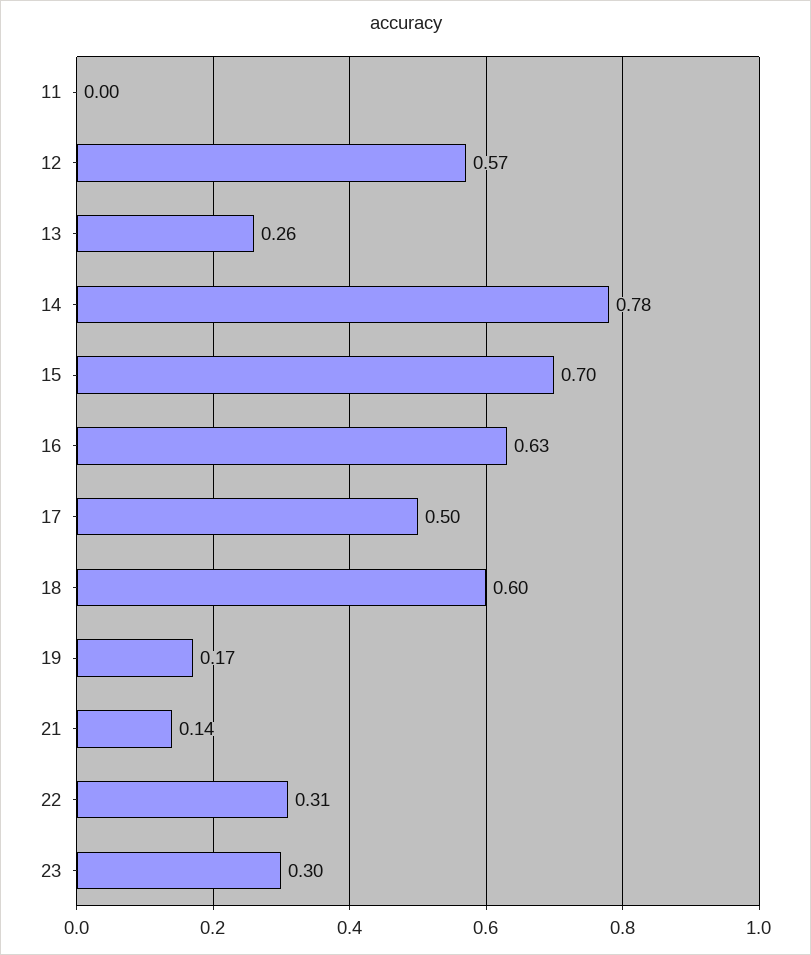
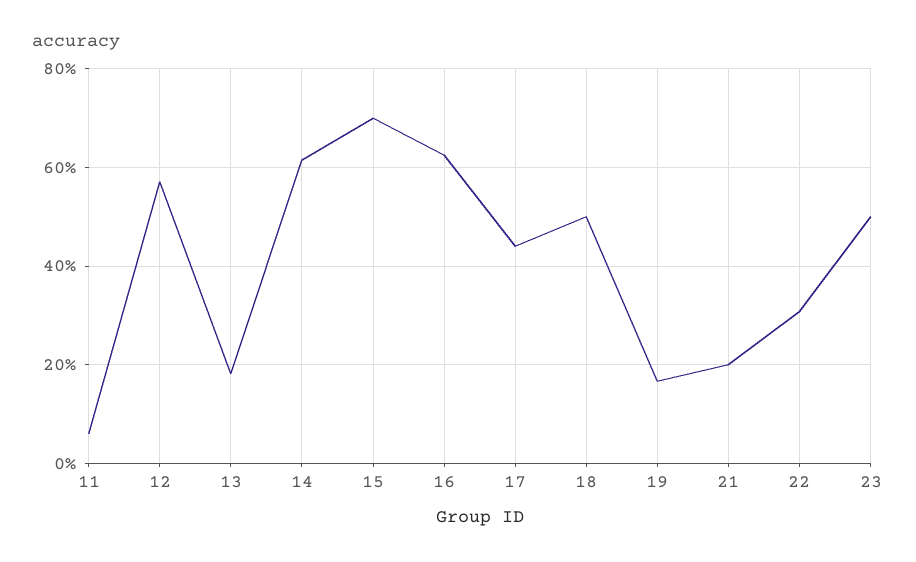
11: 0 -> 0.06
13: 0.26 -> 0.18
14: 0.78 -> 0.62
17: 0.5 -> 0.44
18: 0.6 -> 0.5
21: 0.14 -> 0.2
23: 0.3 -> 0.5

